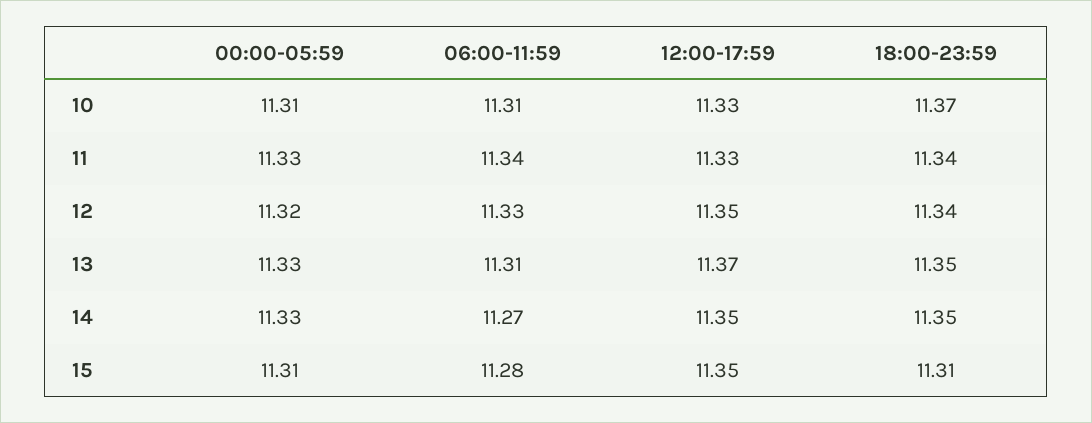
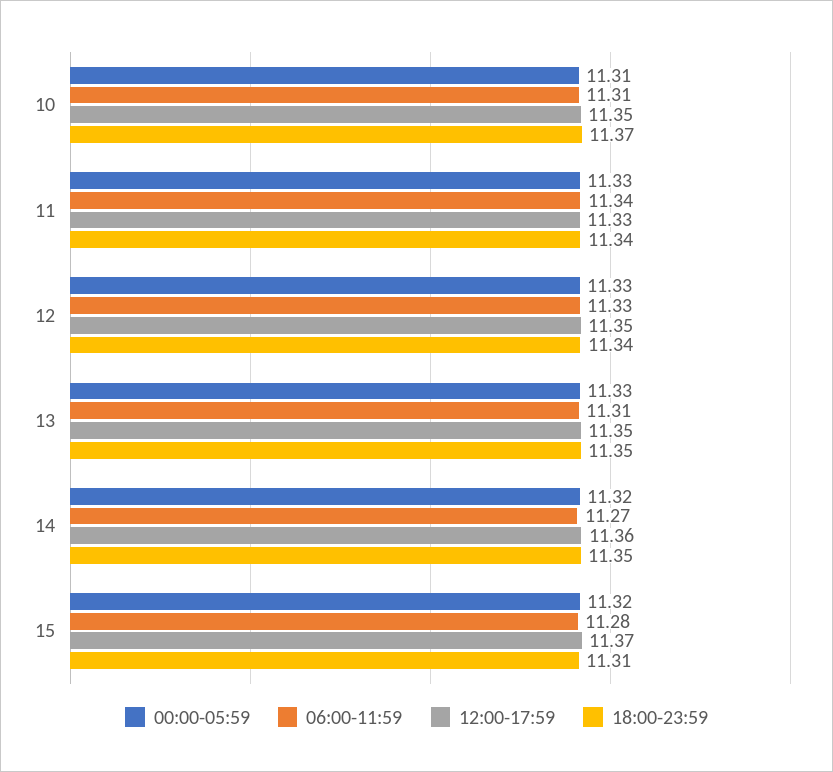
12:00-17:59, 10: 11.33 -> 11.35
00:00-05:59, 12: 11.32 -> 11.33
12:00-17:59, 13: 11.37 -> 11.35
00:00-05:59, 14: 11.33 -> 11.32
12:00-17:59, 14: 11.35 -> 11.36
00:00-05:59, 15: 11.31 -> 11.32
12:00-17:59, 15: 11.35 -> 11.37

